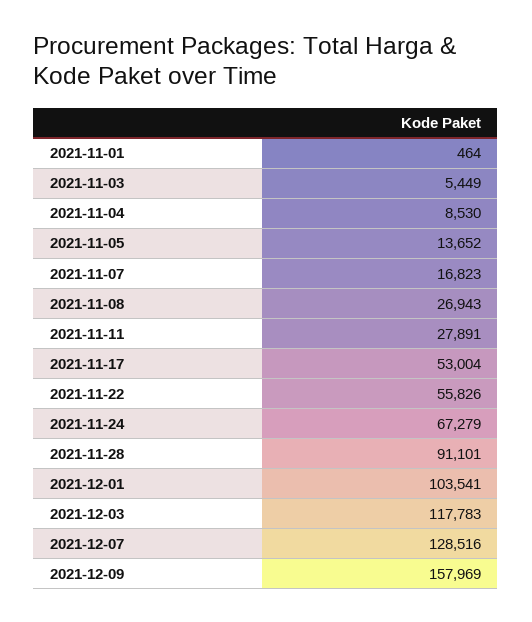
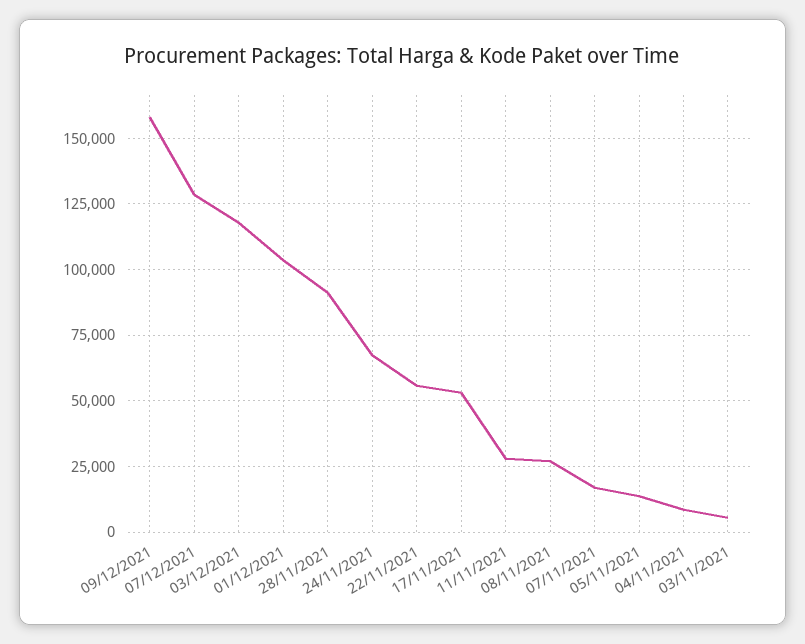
2021-11-01: 464 -> none

